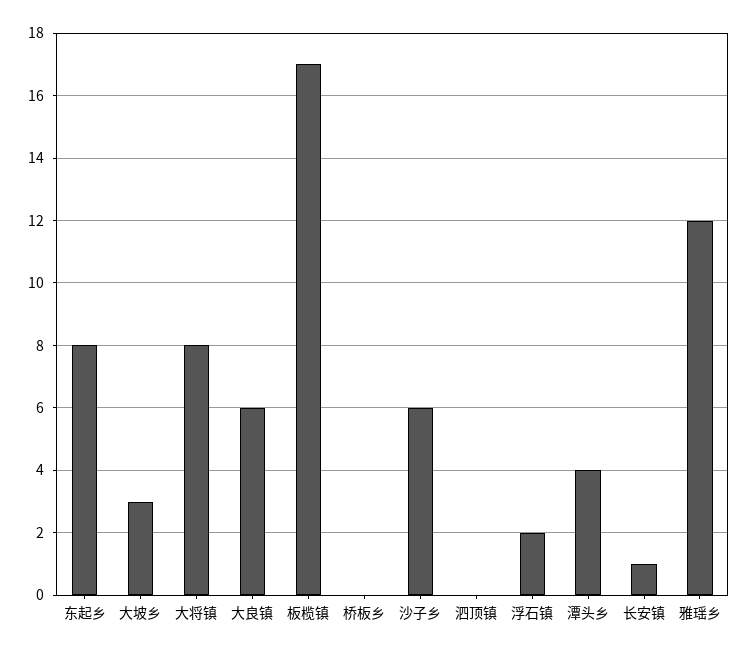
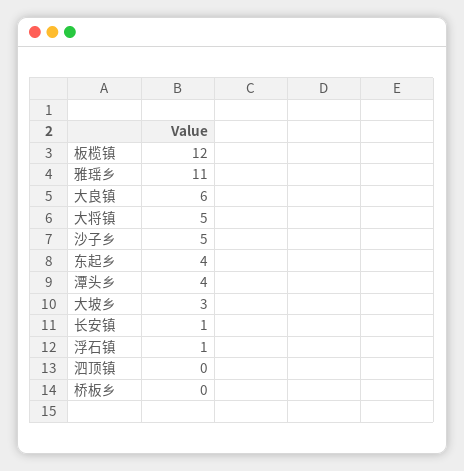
东起乡: 8 -> 4
大将镇: 8 -> 5
板榄镇: 17 -> 12
沙子乡: 6 -> 5
浮石镇: 2 -> 1
雅瑶乡: 12 -> 11

